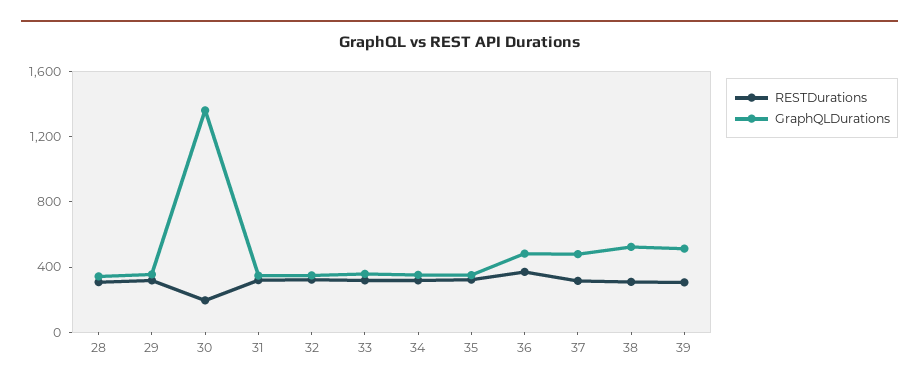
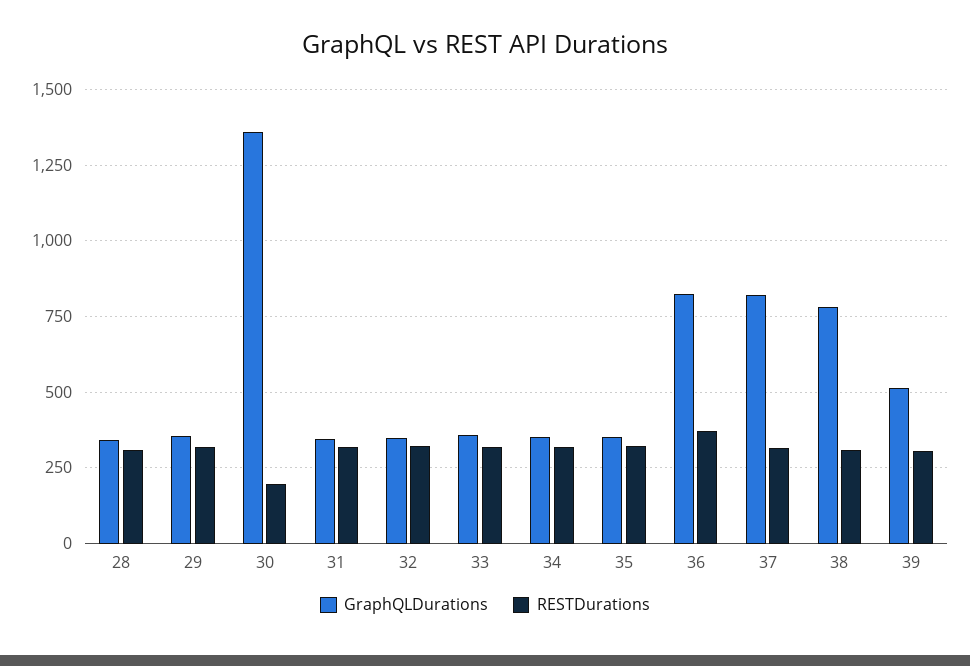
GraphQLDurations, 36: 500 -> 825
GraphQLDurations, 37: 500 -> 825
GraphQLDurations, 38: 500 -> 775

